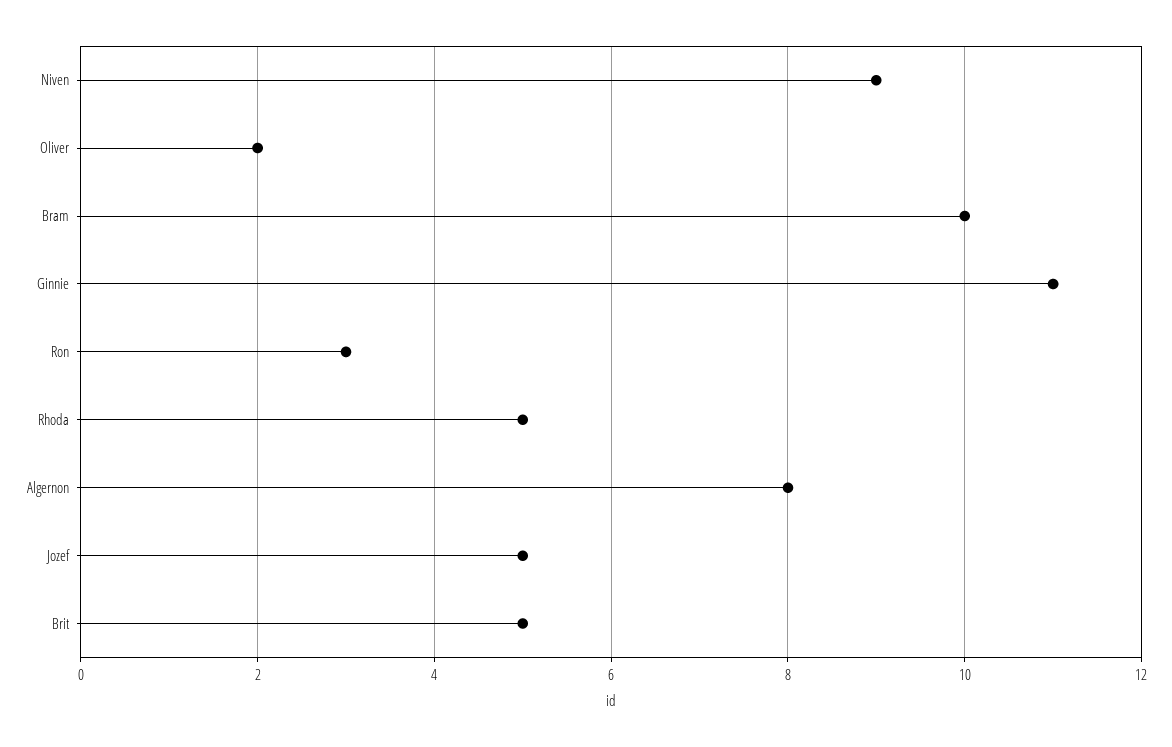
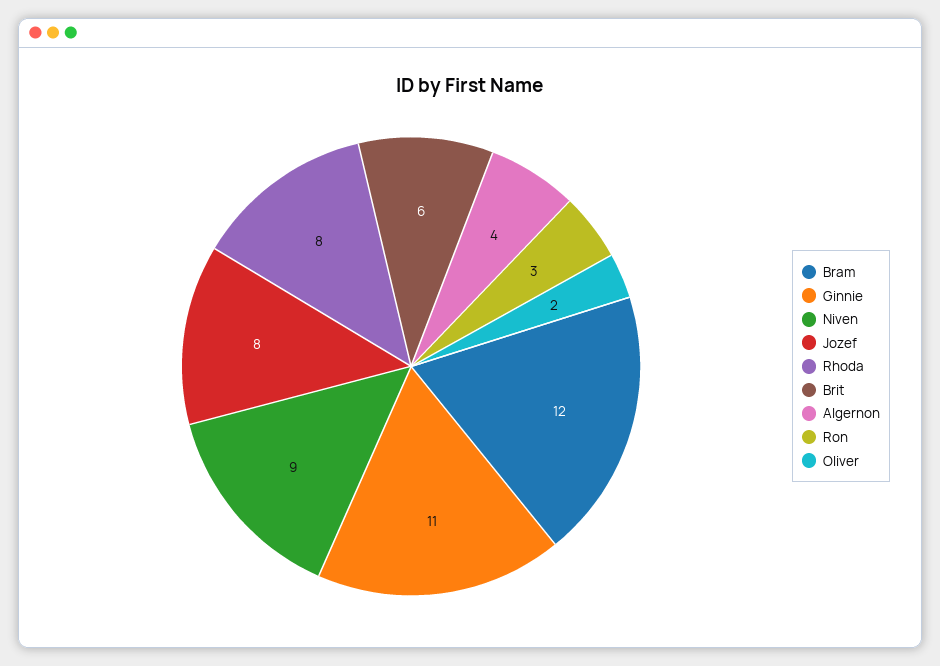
Bram: 10 -> 12
Rhoda: 5 -> 8
Algernon: 8 -> 4
Jozef: 5 -> 8
Brit: 5 -> 6

